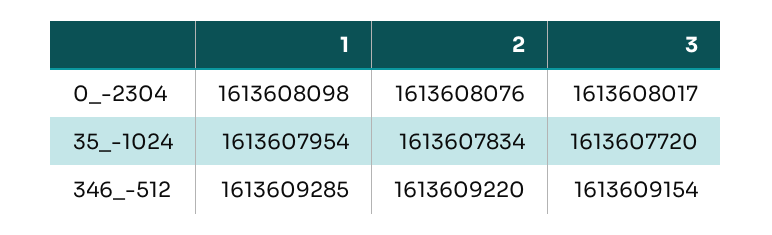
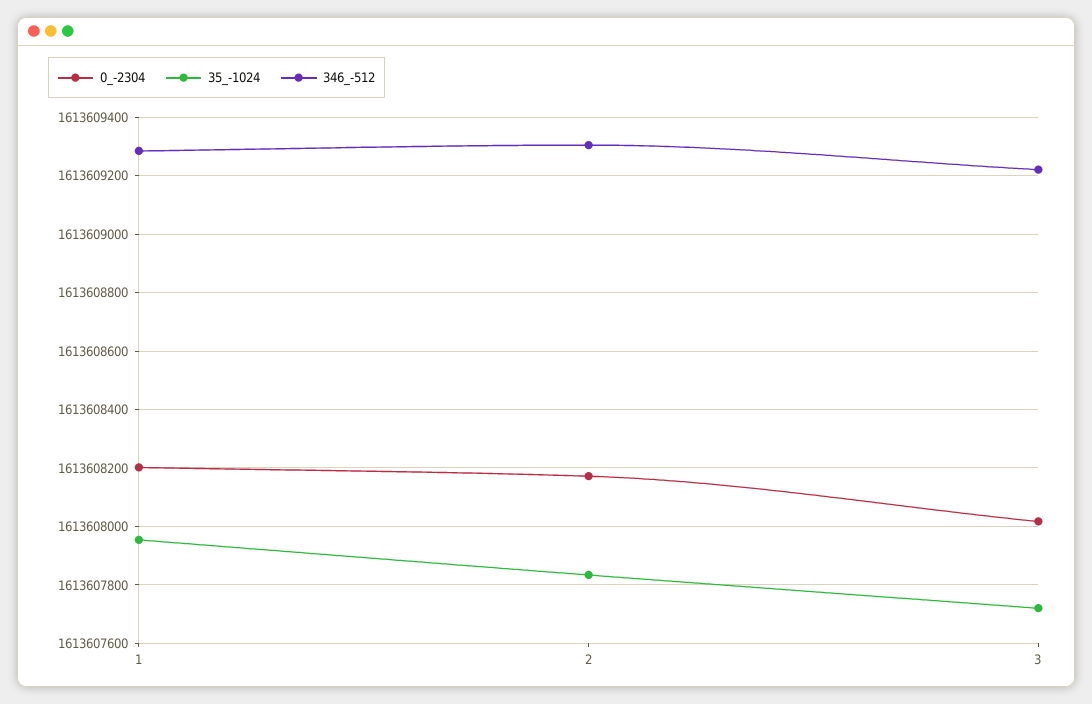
0_-2304, 1: 1613608098 -> 1613608200
0_-2304, 2: 1613608076 -> 1613608175
346_-512, 2: 1613609220 -> 1613609300
346_-512, 3: 1613609154 -> 1613609225

